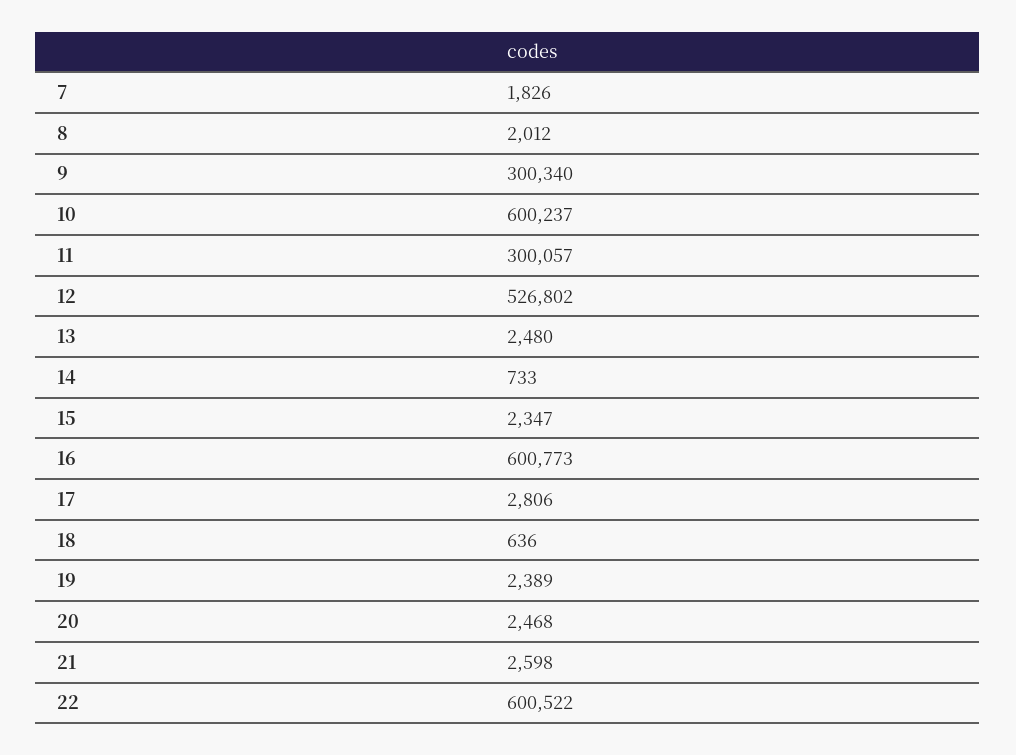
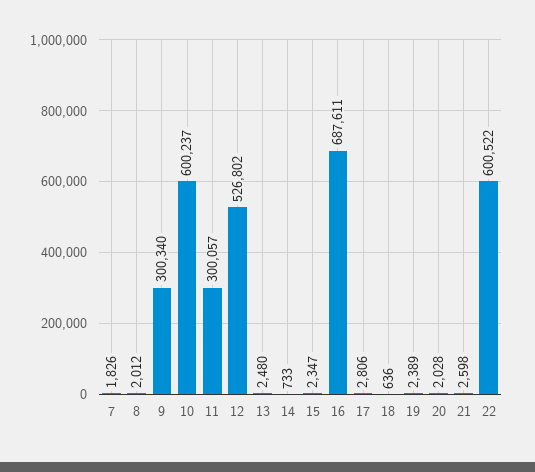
16: 600773 -> 687611
20: 2468 -> 2028

